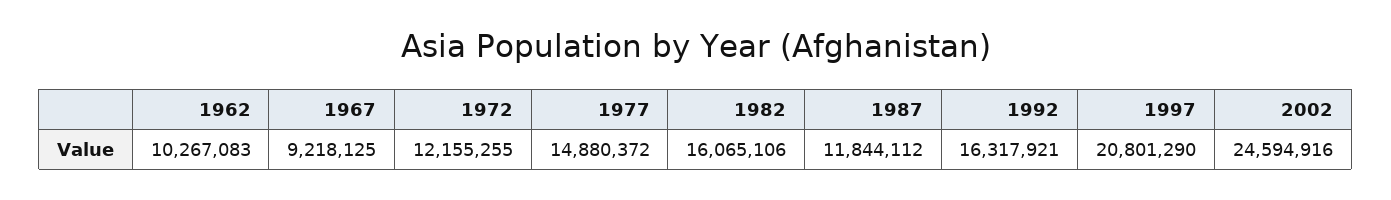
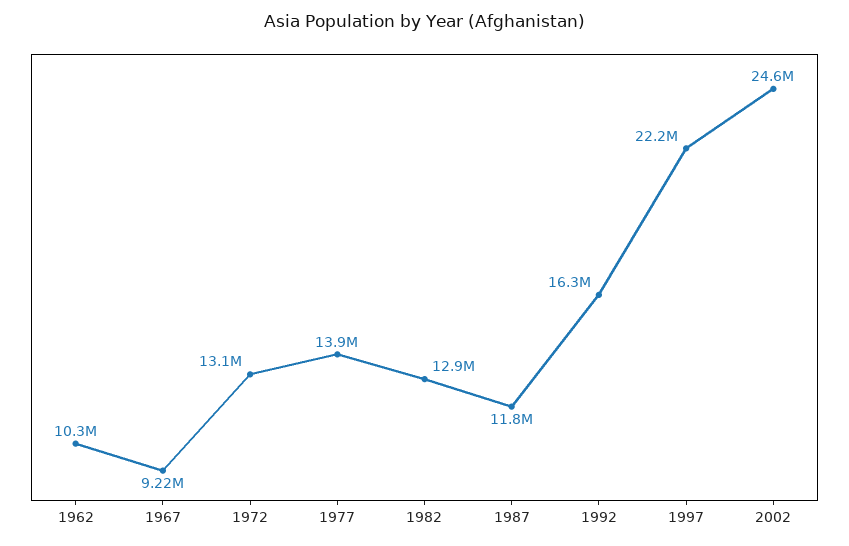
1972: 12155255 -> 13100000
1977: 14880372 -> 13900000
1982: 16065106 -> 12900000
1997: 20801290 -> 22200000

